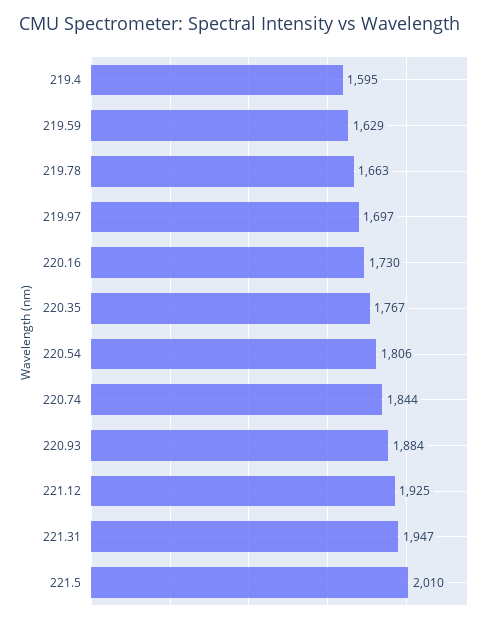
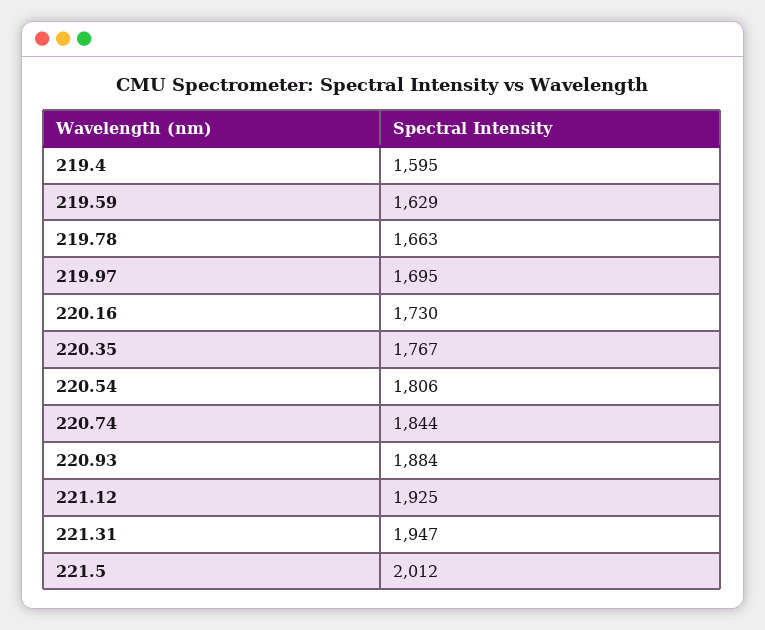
219.97: 1697 -> 1695
221.5: 2010 -> 2012

